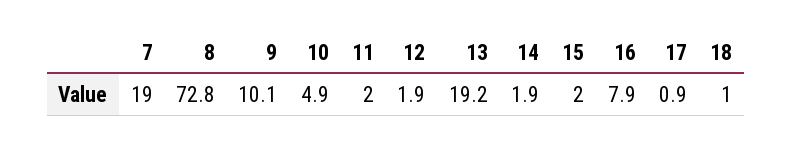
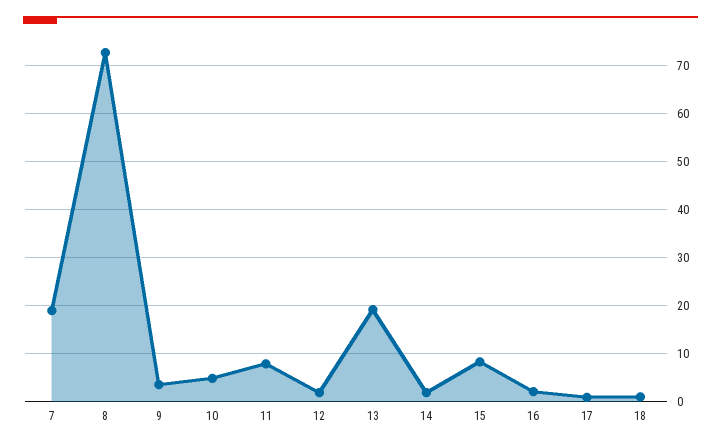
9: 10.1 -> 4
11: 2 -> 8
15: 2 -> 8
16: 7.9 -> 2

